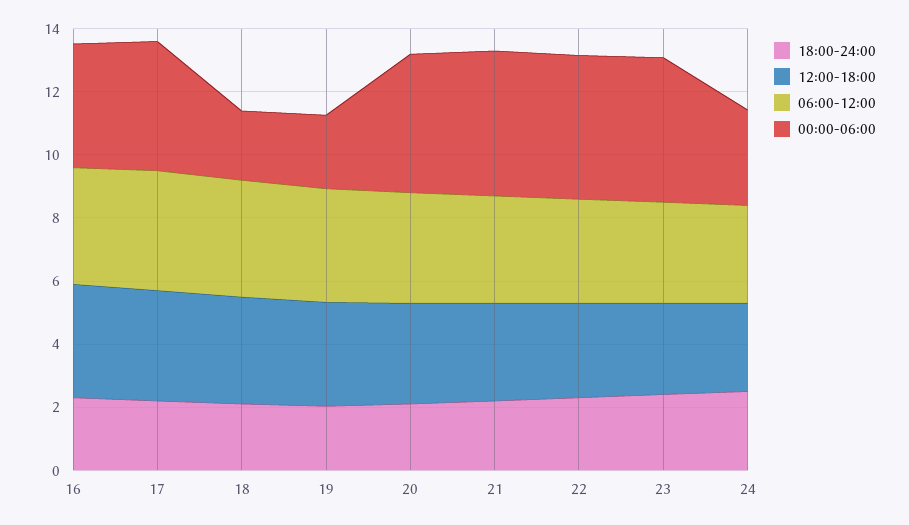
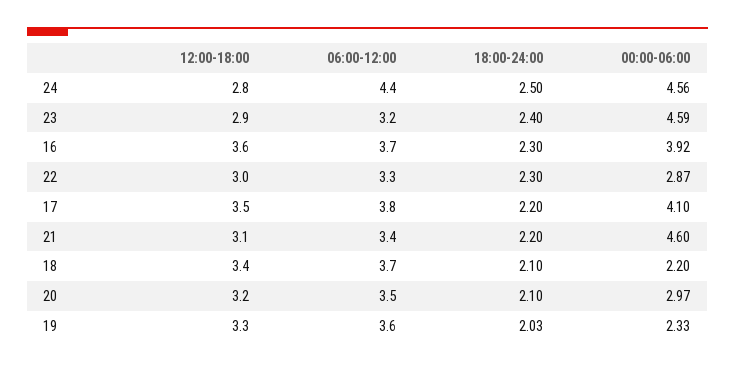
00:00-06:00, 20: 4.5 -> 2.97
00:00-06:00, 22: 4.5 -> 2.87
06:00-12:00, 24: 3 -> 4.4
00:00-06:00, 24: 3 -> 4.56

